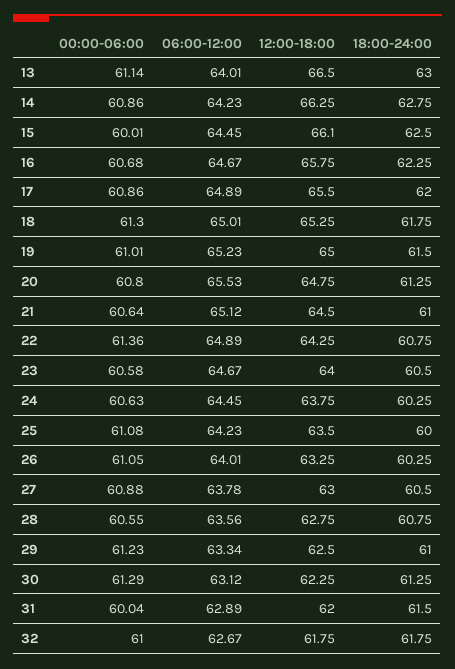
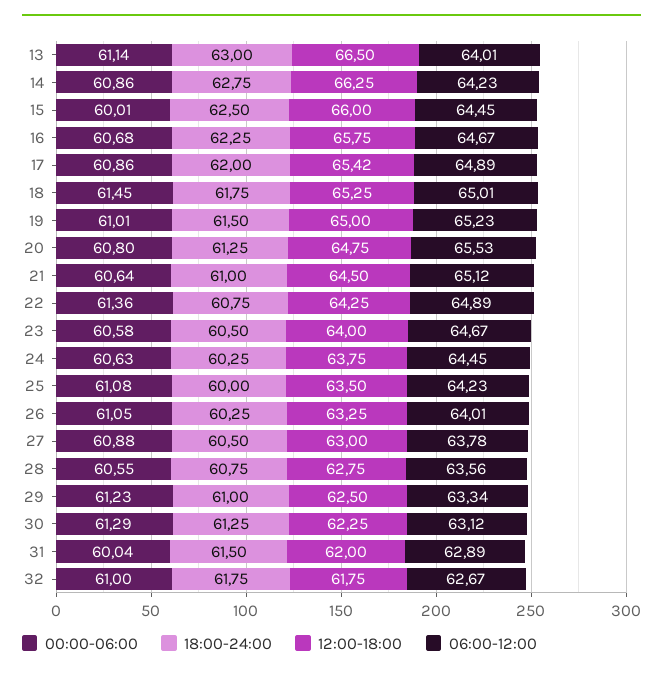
12:00-18:00, 15: 66.1 -> 66
12:00-18:00, 17: 65.5 -> 65.42
00:00-06:00, 18: 61.3 -> 61.45

